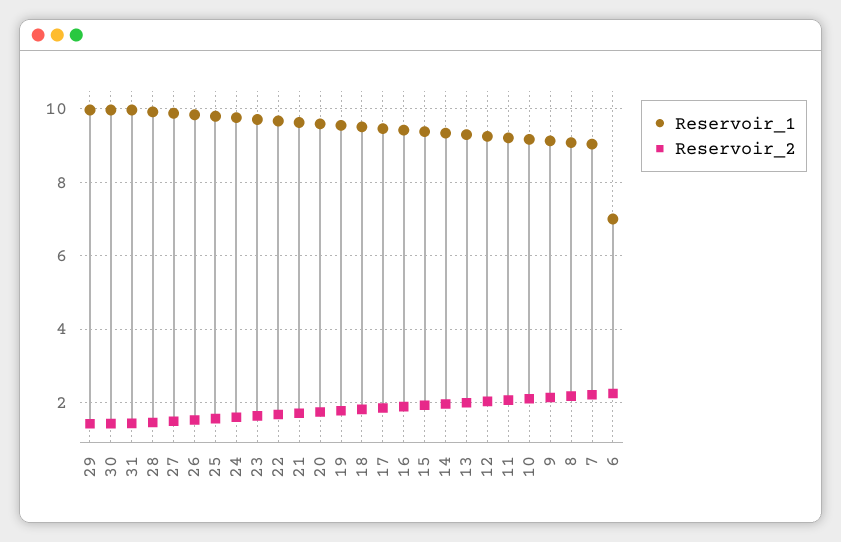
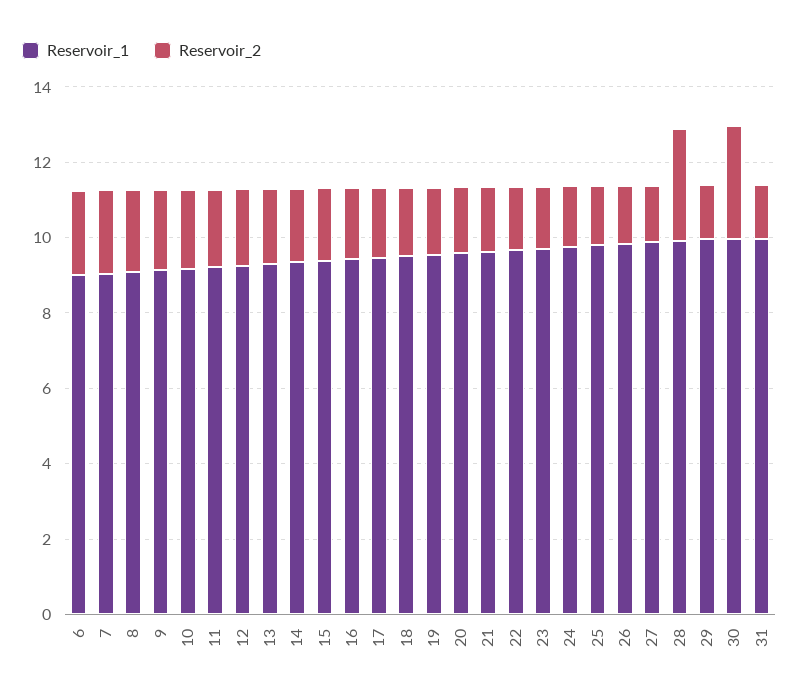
Reservoir_2, 30: 1.4 -> 3
Reservoir_2, 28: 1.4 -> 3
Reservoir_1, 6: 7 -> 9

